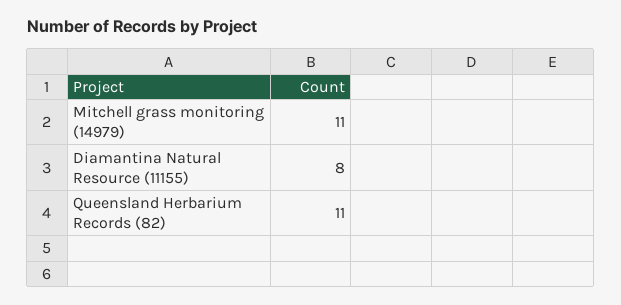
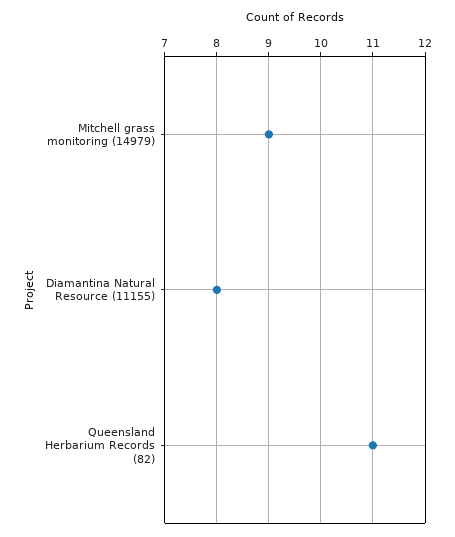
Mitchell grass monitoring (14979): 11 -> 9

